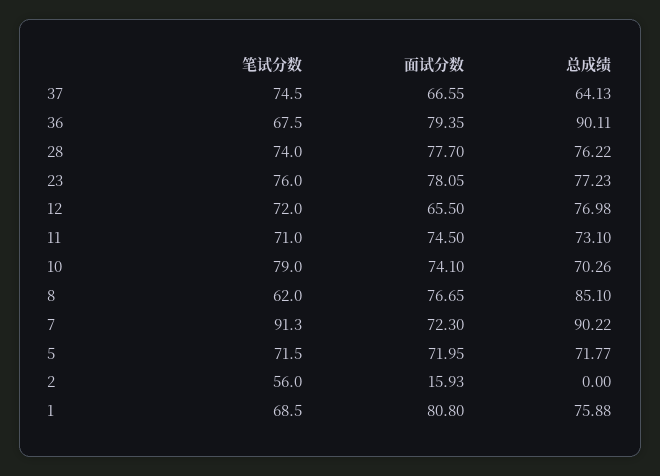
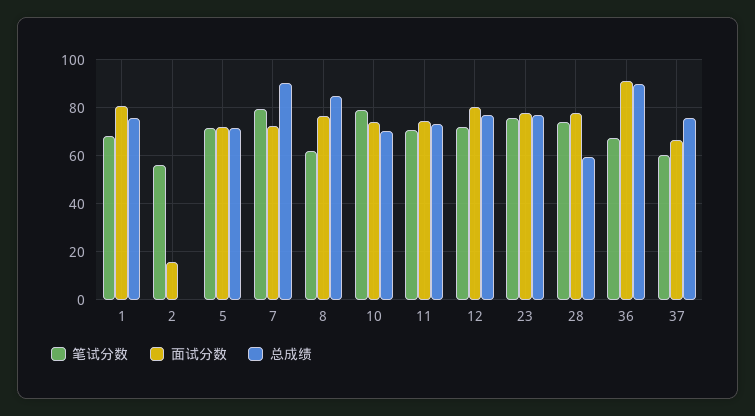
笔试分数, 37: 74.5 -> 60
总成绩, 37: 64.13 -> 75
面试分数, 36: 79.35 -> 90
总成绩, 28: 76.22 -> 60
面试分数, 12: 65.5 -> 80
笔试分数, 7: 91.3 -> 80

